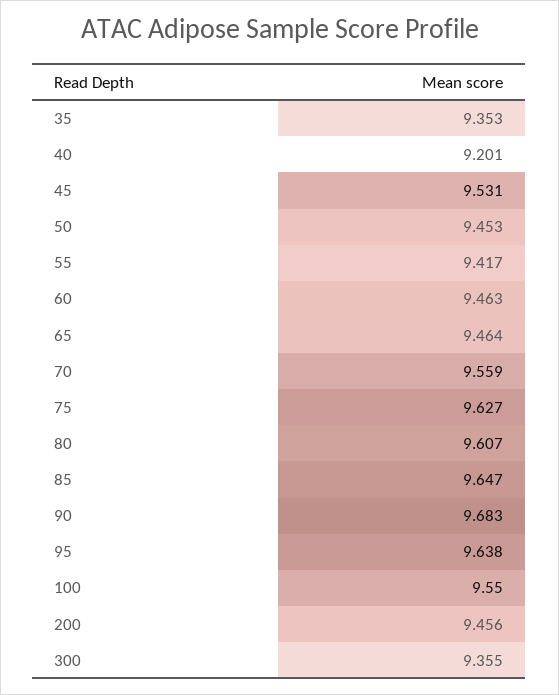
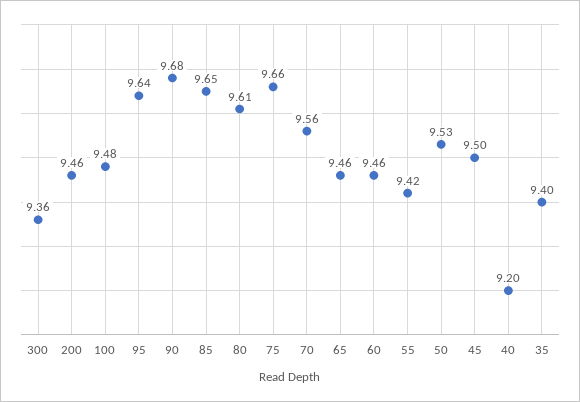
35: 9.353 -> 9.4
45: 9.531 -> 9.5
50: 9.453 -> 9.53
75: 9.627 -> 9.66
100: 9.55 -> 9.48

